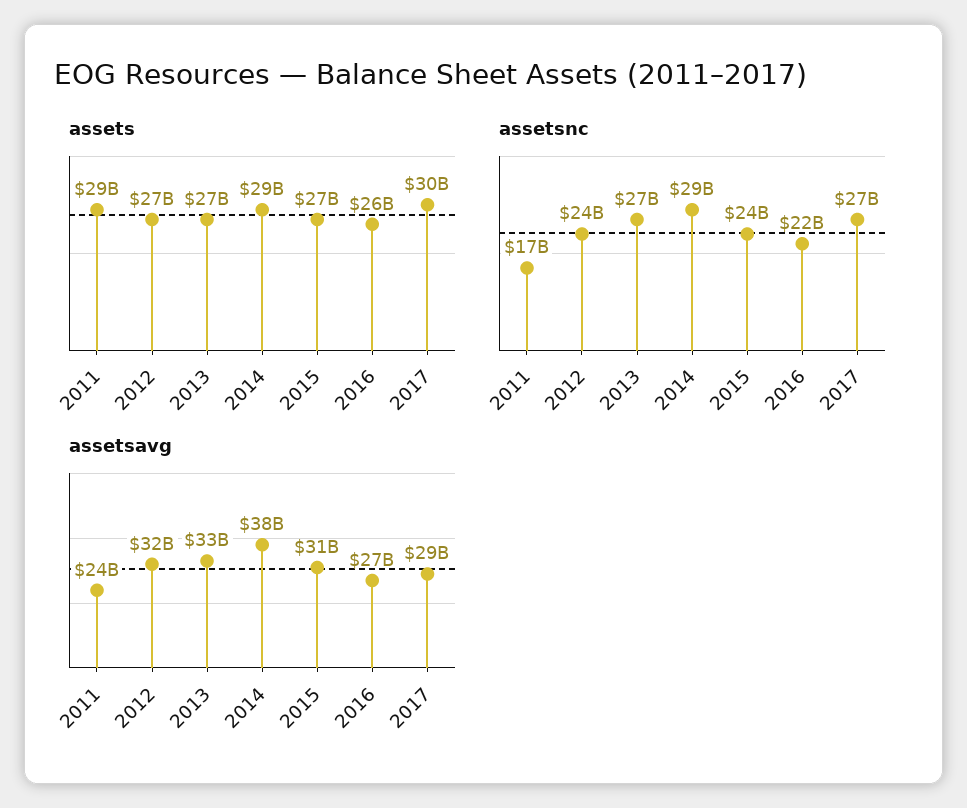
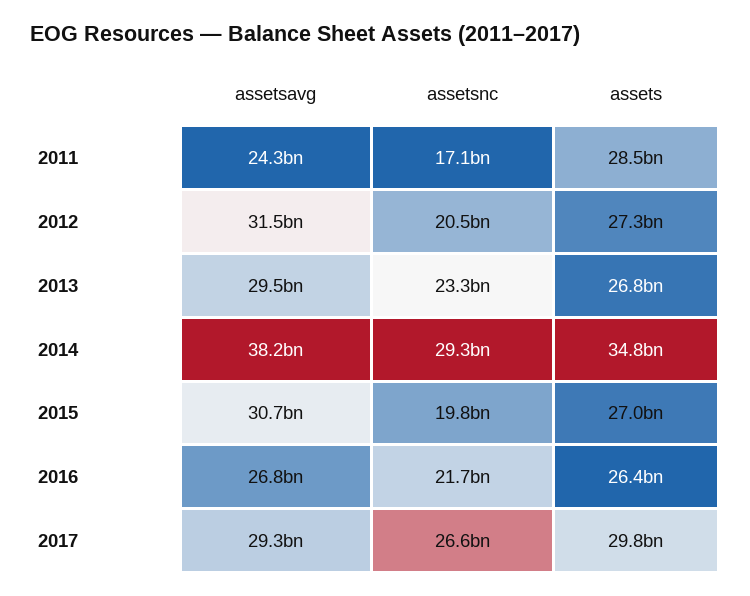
assets, 2014: 29000000000 -> 34800000000
assetsnc, 2012: 24000000000 -> 20500000000
assetsnc, 2013: 27000000000 -> 23300000000
assetsnc, 2015: 24000000000 -> 19800000000
assetsavg, 2013: 33000000000 -> 29500000000

